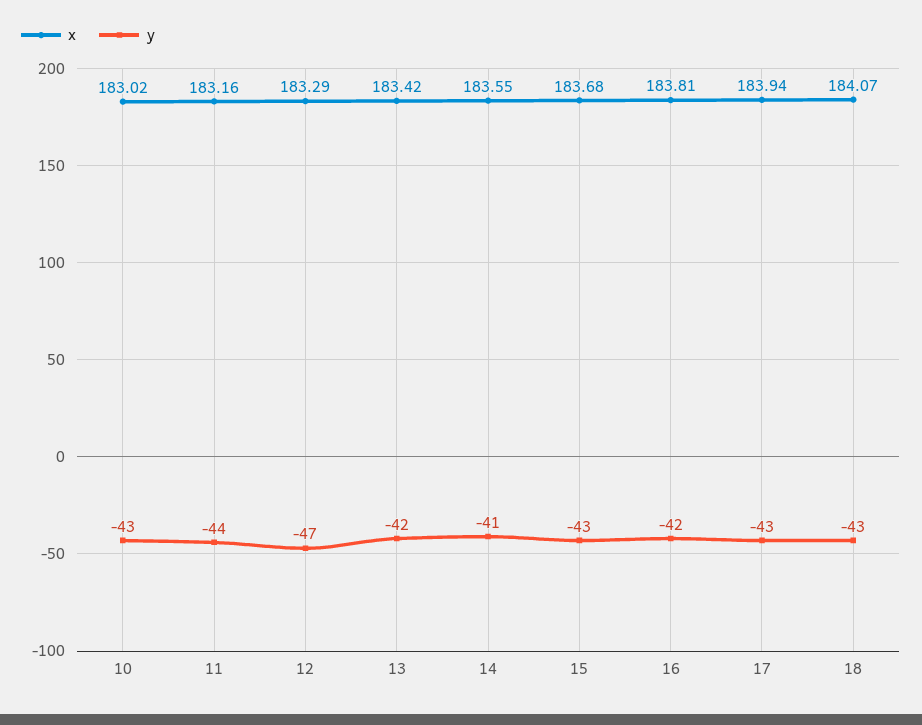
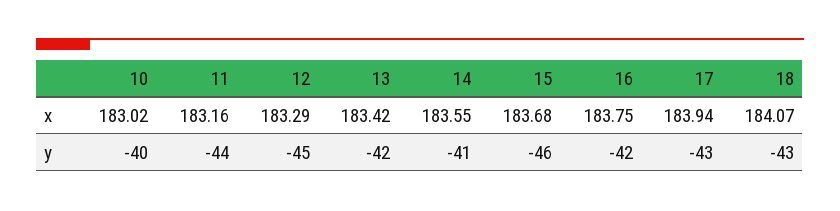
y, 10: -43 -> -40
y, 12: -47 -> -45
y, 15: -43 -> -46
x, 16: 183.81 -> 183.75

